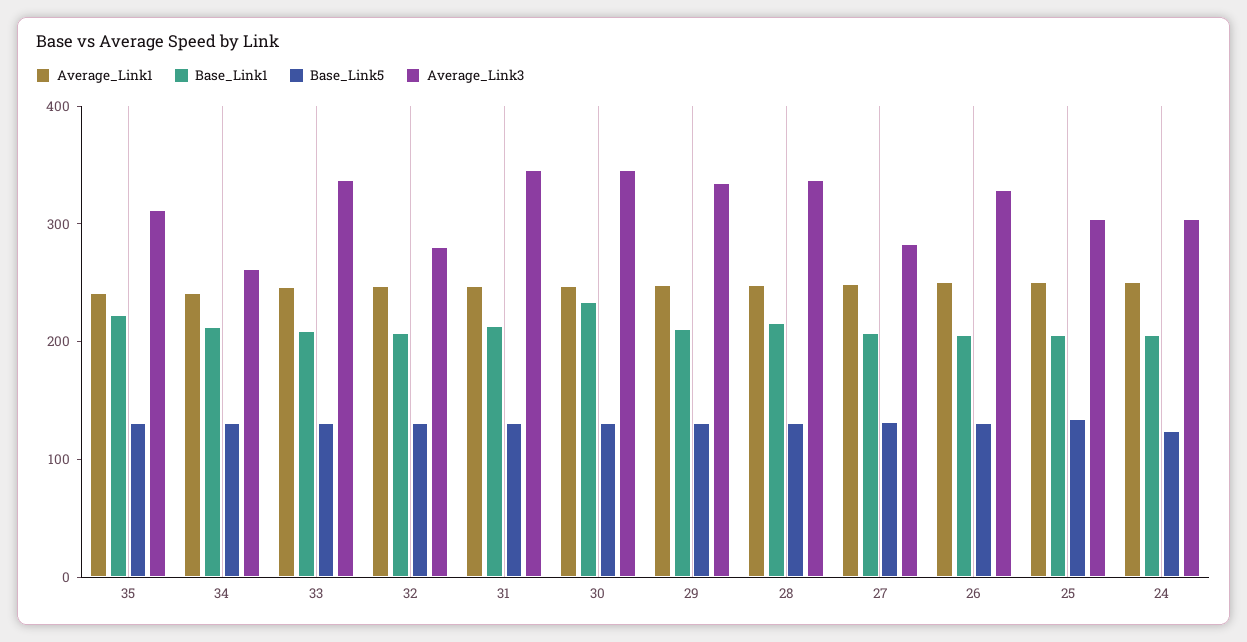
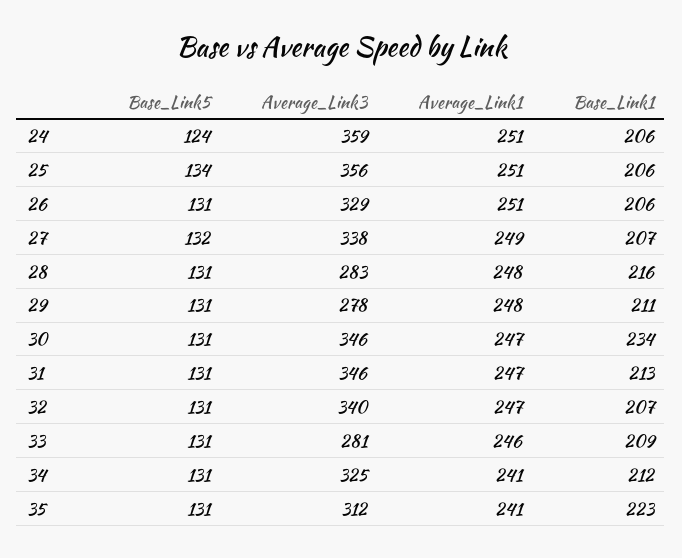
Average_Link3, 34: 260 -> 325
Average_Link3, 33: 340 -> 281
Average_Link3, 32: 280 -> 340
Average_Link3, 29: 340 -> 278
Average_Link3, 28: 340 -> 283
Average_Link3, 27: 280 -> 338
Average_Link3, 25: 300 -> 356
Average_Link3, 24: 300 -> 359

